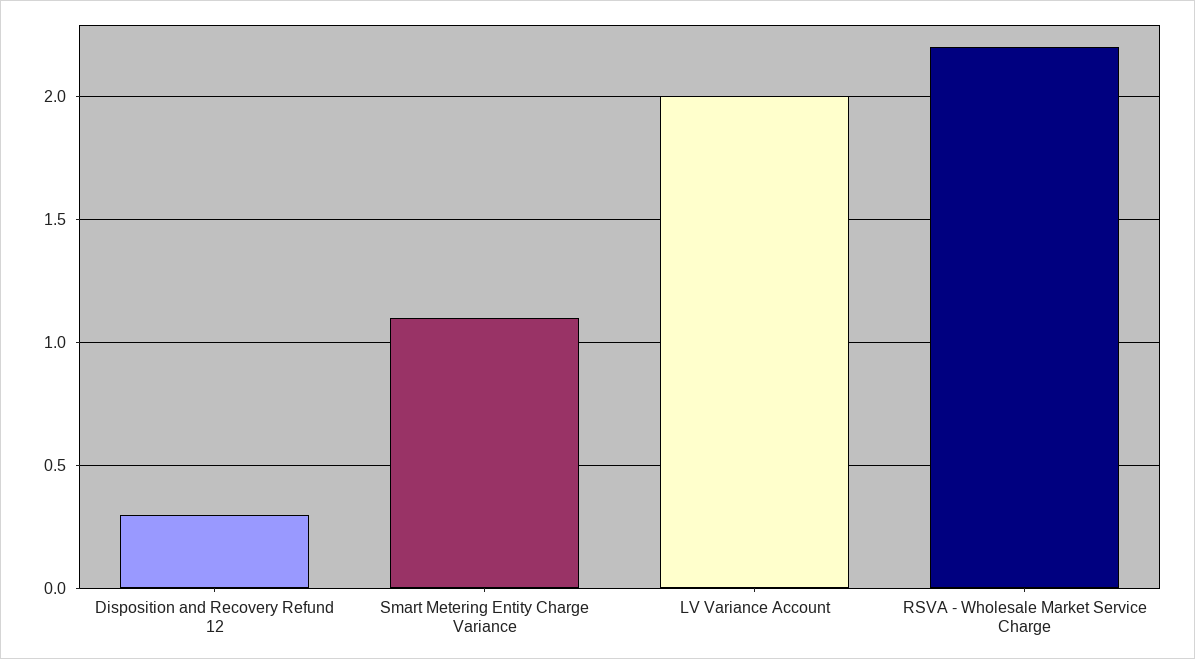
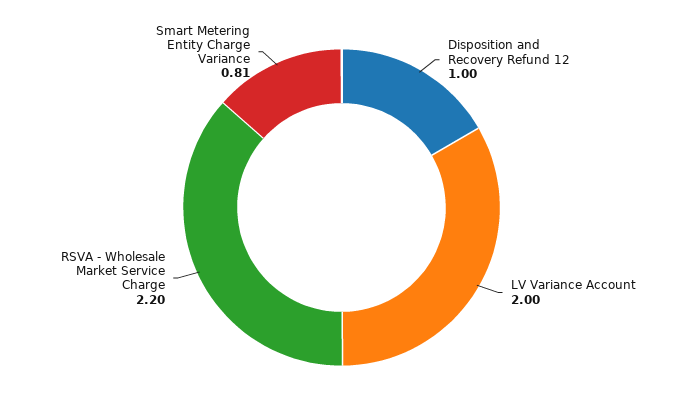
Disposition and Recovery Refund 12: 0.3 -> 1
Smart Metering Entity Charge Variance: 1.1 -> 0.81

